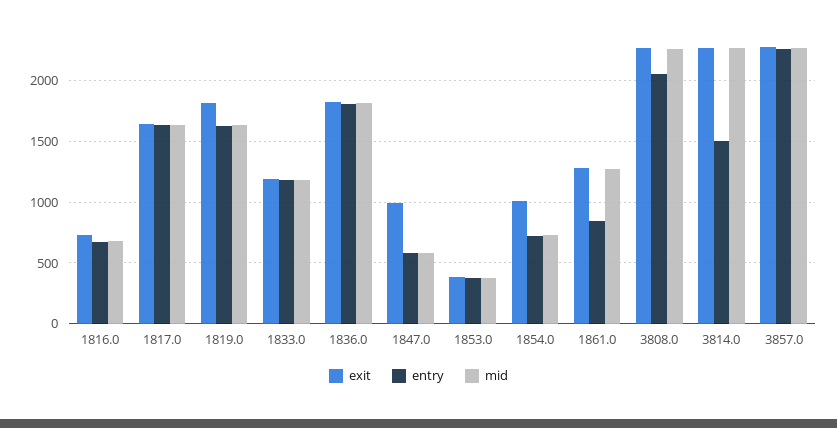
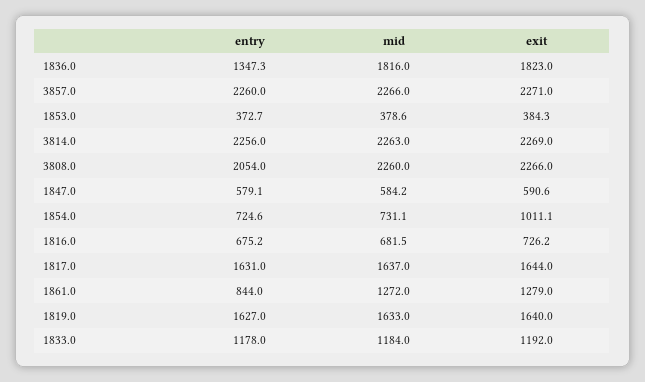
exit, 1819.0: 1800 -> 1640
entry, 1836.0: 1800 -> 1347.3
exit, 1847.0: 1000 -> 590.6
entry, 3814.0: 1500 -> 2256

